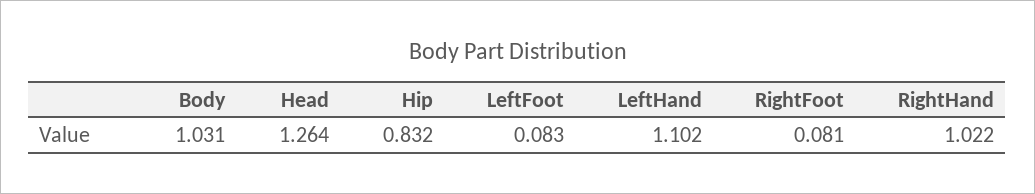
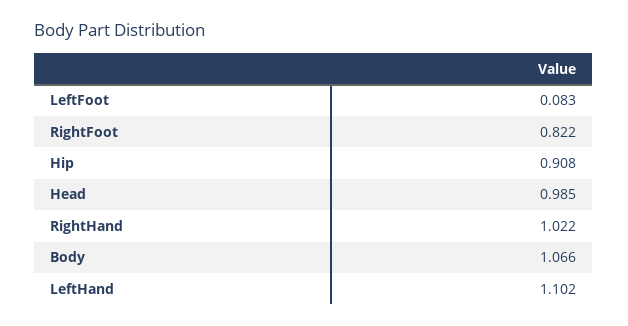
Body: 1.031 -> 1.066
Head: 1.264 -> 0.985
Hip: 0.832 -> 0.908
RightFoot: 0.081 -> 0.822

